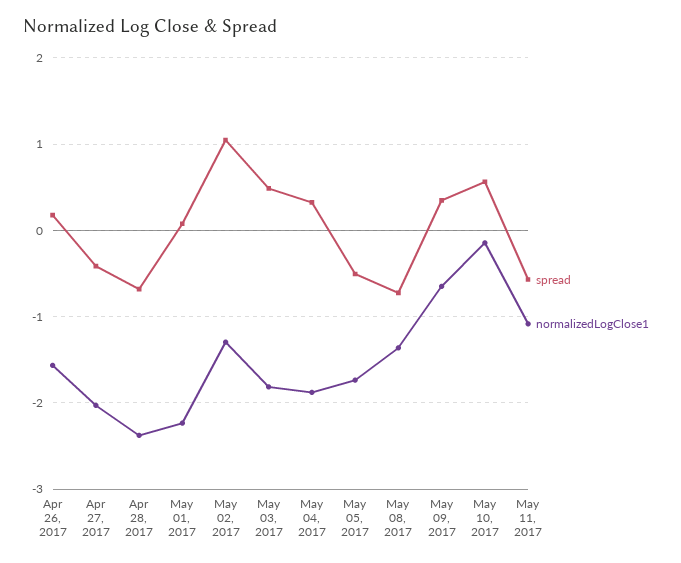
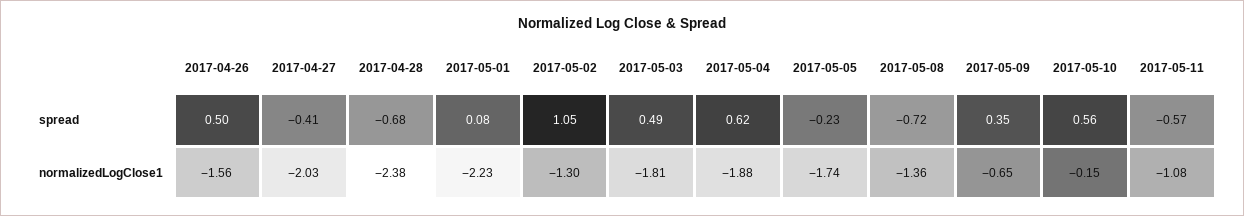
spread, Apr 26, 2017: 0.2 -> 0.5
spread, May 04, 2017: 0.3 -> 0.62
spread, May 05, 2017: -0.5 -> -0.23

